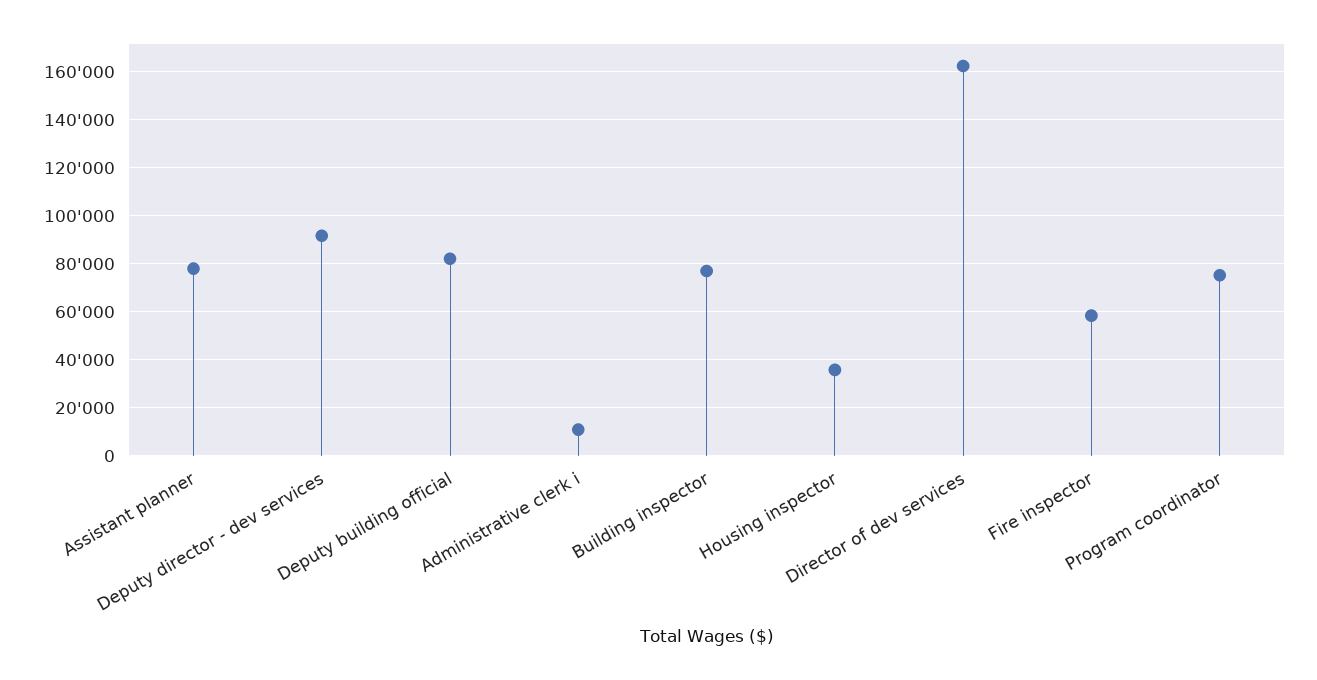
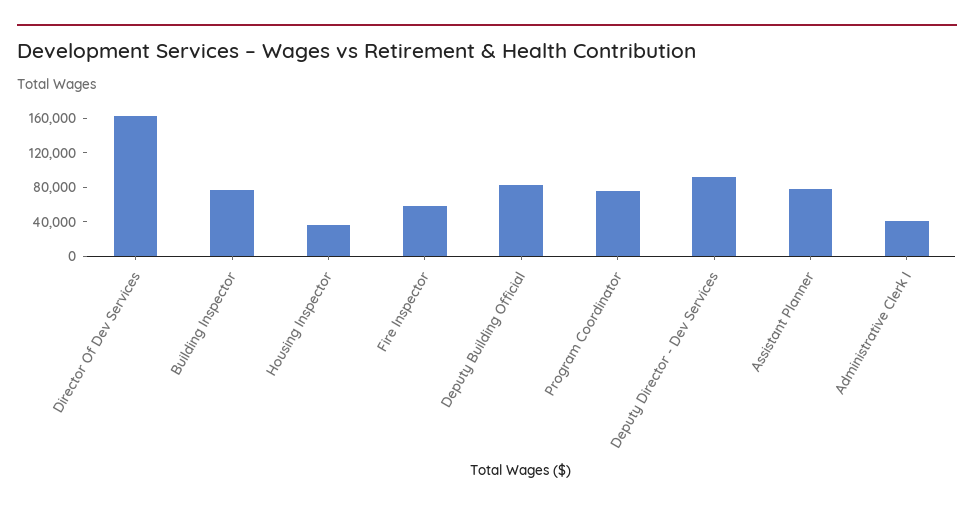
Administrative clerk i: 10000 -> 40000

